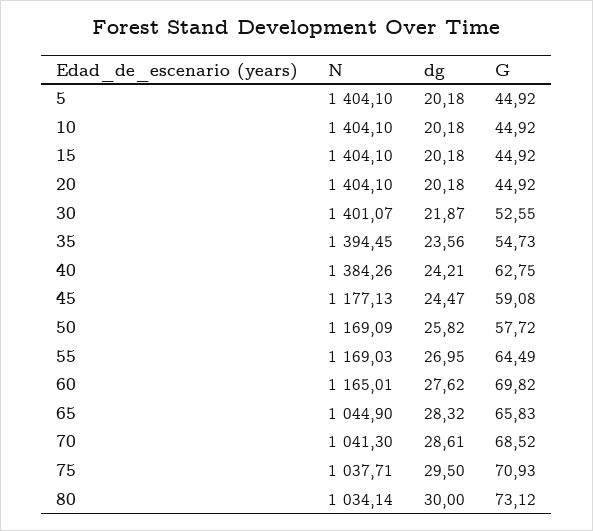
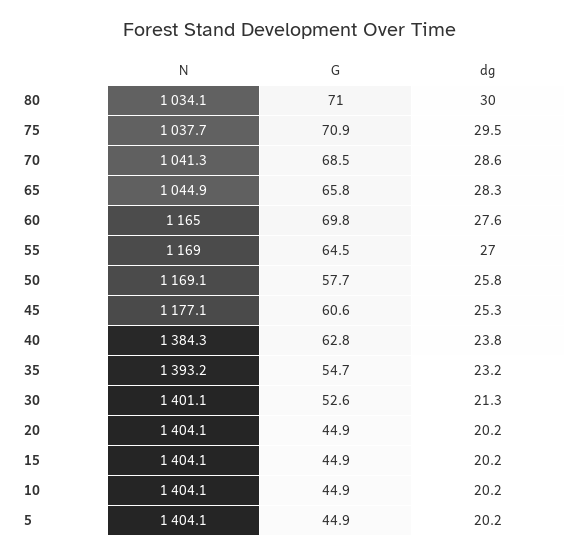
dg, 30: 21.87 -> 21.3
N, 35: 1394.45 -> 1393.2
dg, 35: 23.56 -> 23.2
dg, 40: 24.21 -> 23.8
dg, 45: 24.47 -> 25.3
G, 45: 59.08 -> 60.6
G, 80: 73.12 -> 71

